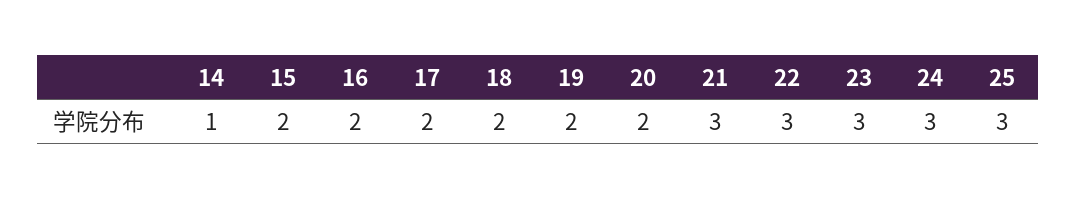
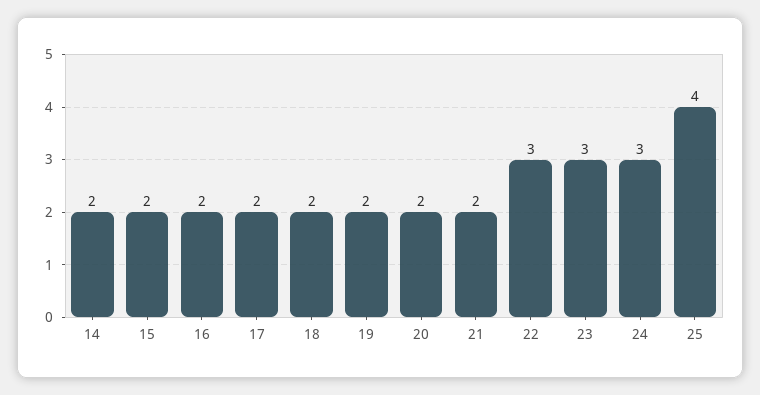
14: 1 -> 2
21: 3 -> 2
25: 3 -> 4

